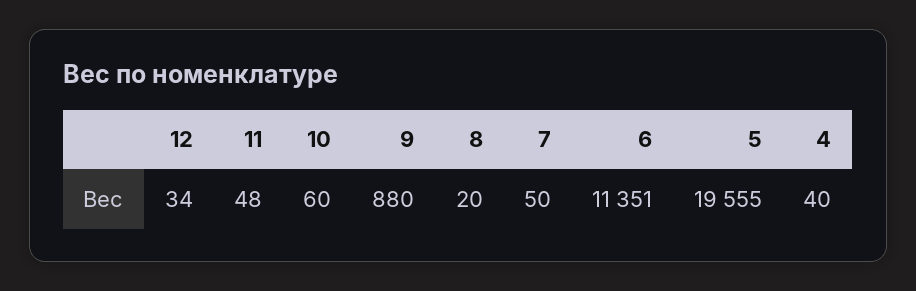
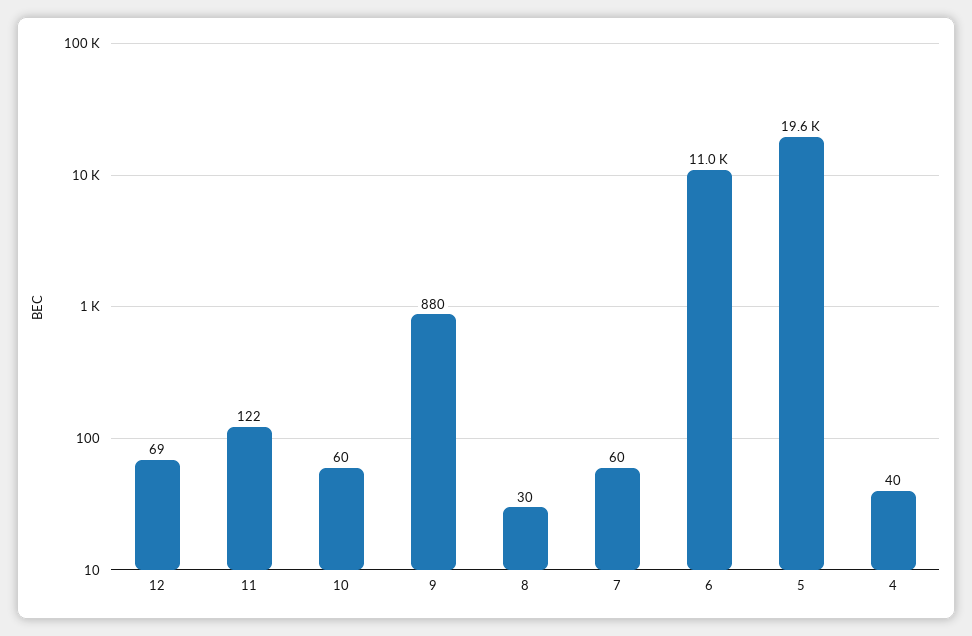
12: 34 -> 69
11: 48 -> 122
8: 20 -> 30
7: 50 -> 60
6: 11351 -> 11000

